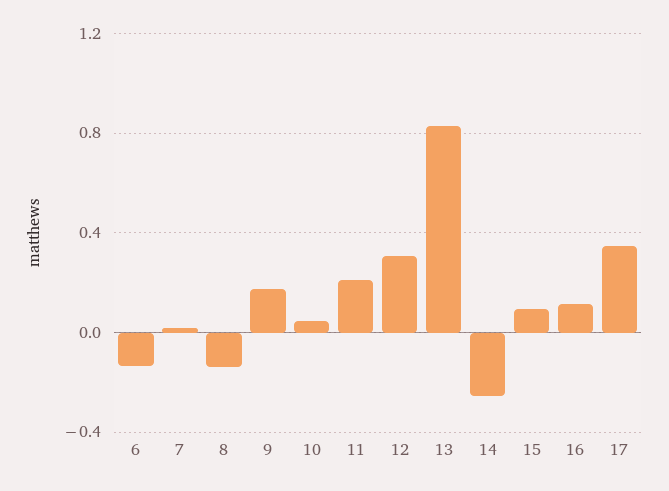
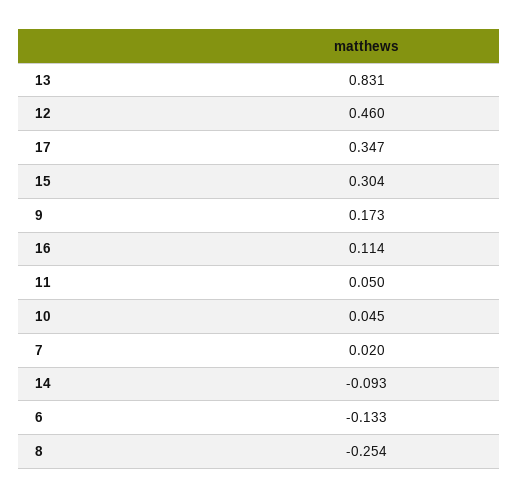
8: -0.15 -> -0.254
11: 0.2 -> 0.05
12: 0.3 -> 0.46
14: -0.25 -> -0.093
15: 0.1 -> 0.304

